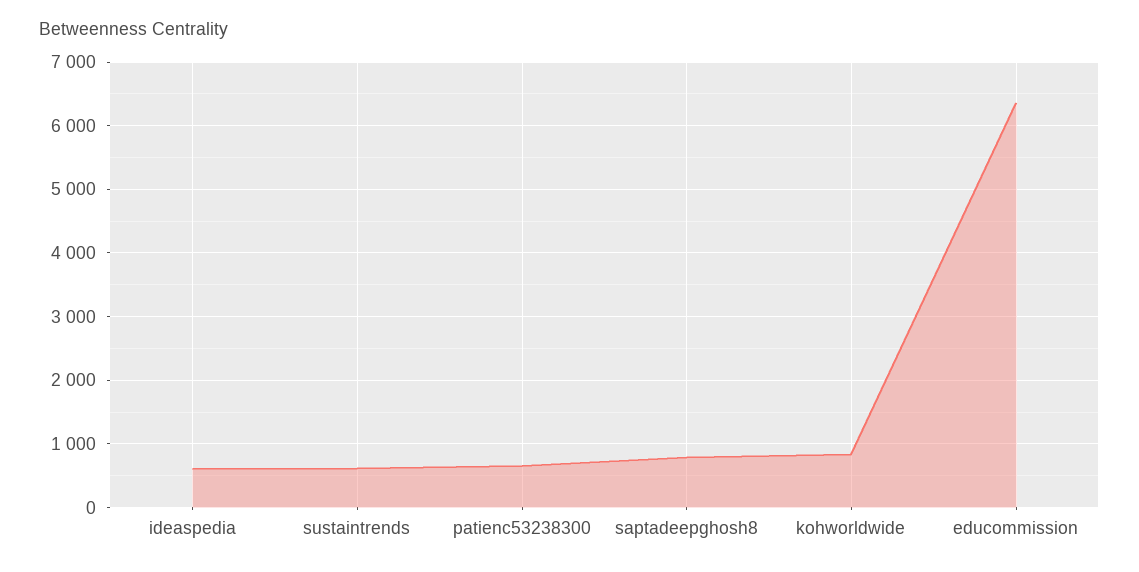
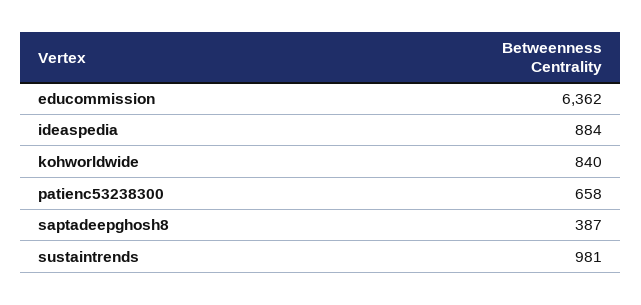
ideaspedia: 600 -> 884
sustaintrends: 600 -> 981
saptadeepghosh8: 800 -> 387

